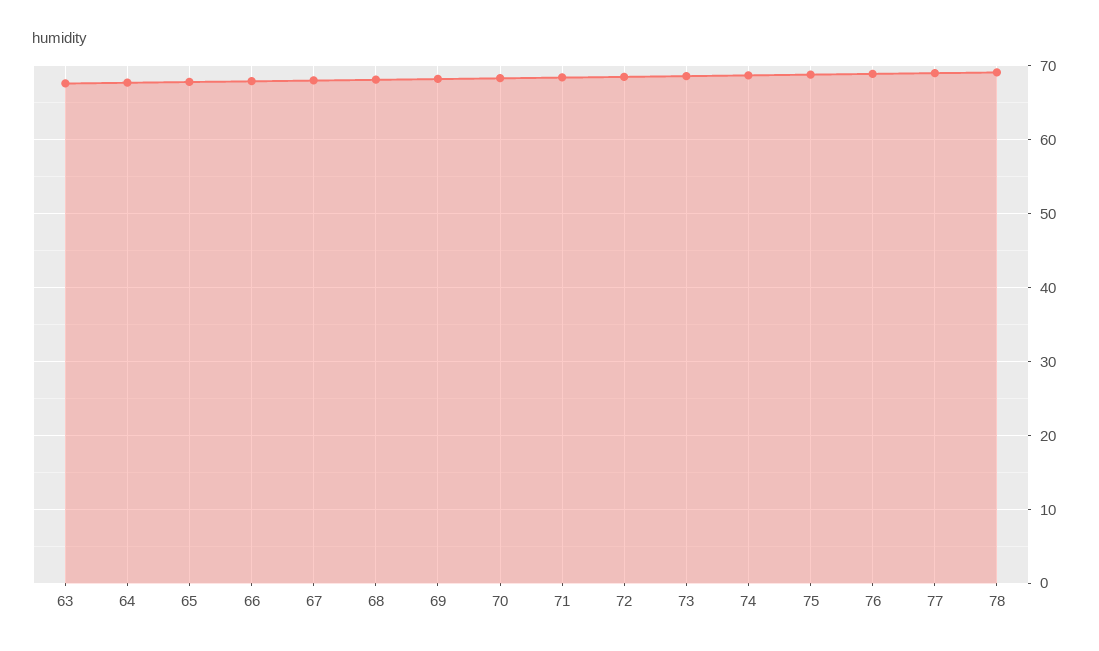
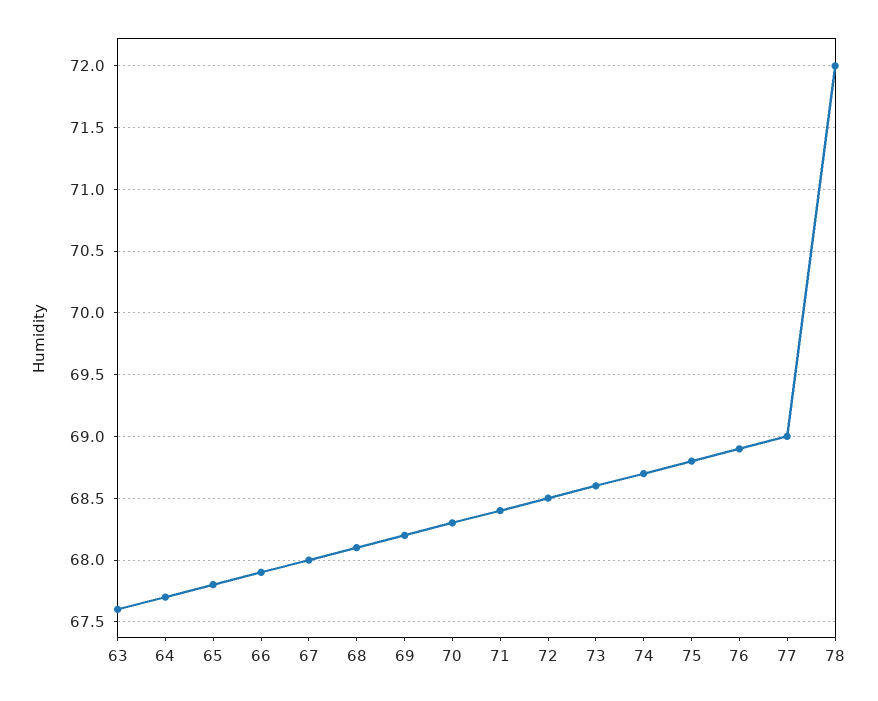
78: 69 -> 72

